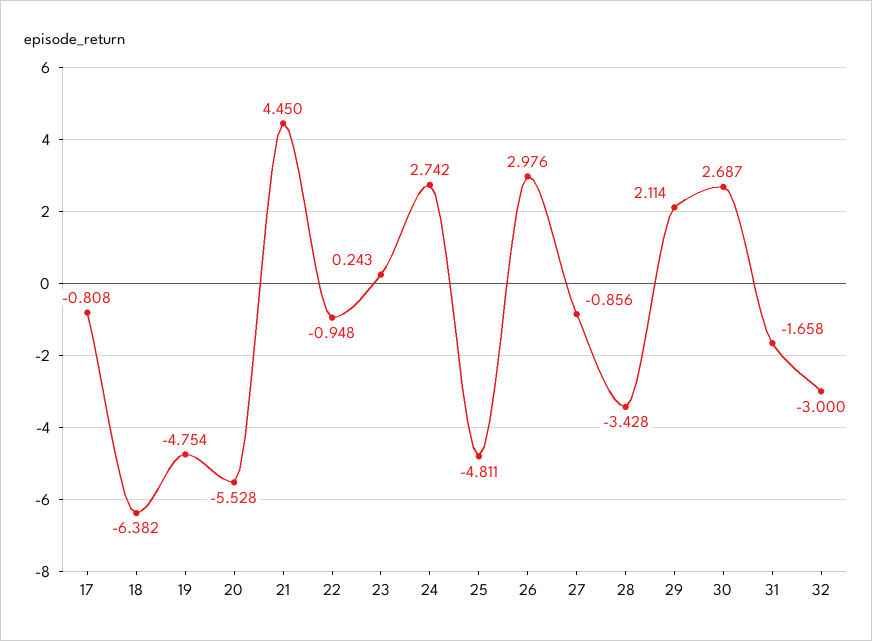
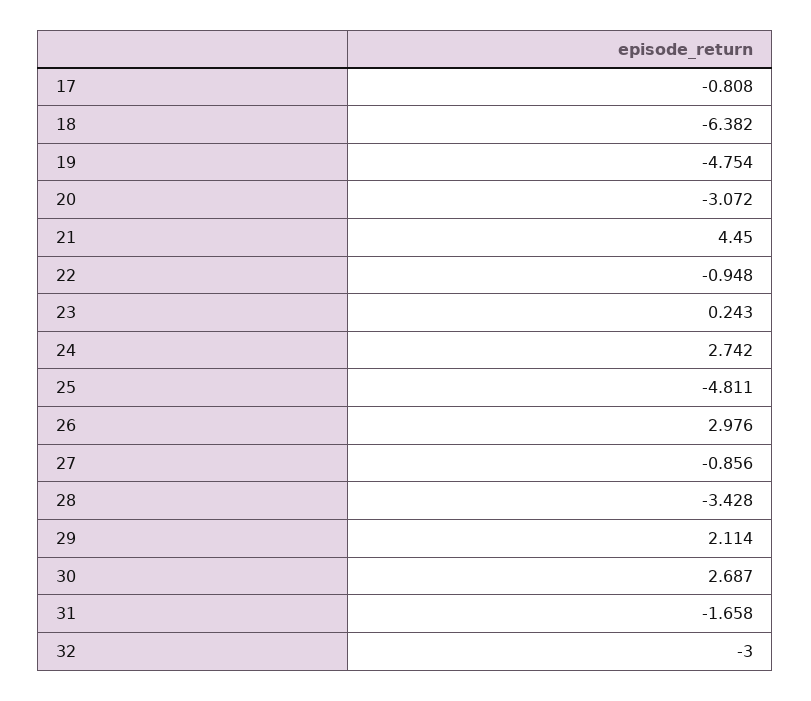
20: -5.528 -> -3.072

